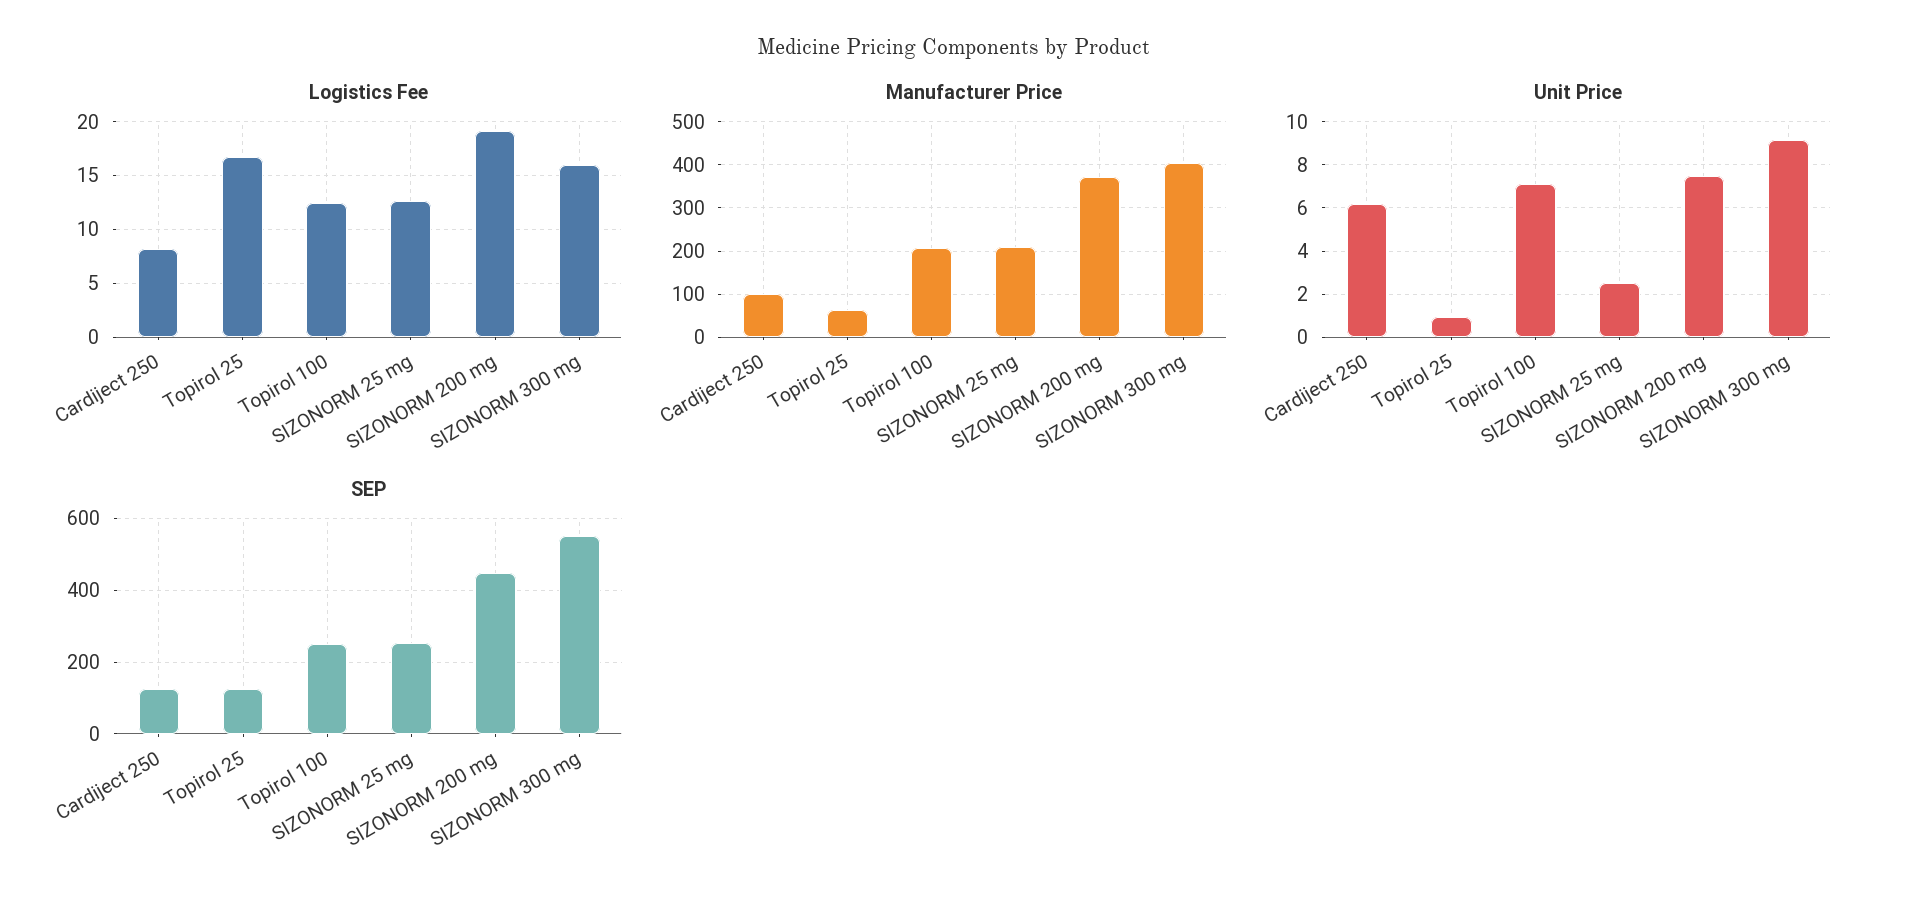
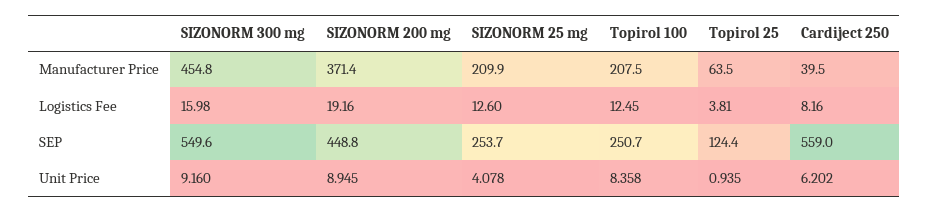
Logistics Fee, Topirol 25: 17 -> 3.81
Manufacturer Price, Cardiject 250: 100 -> 39.5
Manufacturer Price, SIZONORM 300 mg: 400 -> 454.8
Unit Price, Topirol 100: 7 -> 8.358
Unit Price, SIZONORM 25 mg: 2.5 -> 4.078
Unit Price, SIZONORM 200 mg: 7.5 -> 8.945
SEP, Cardiject 250: 120 -> 559

